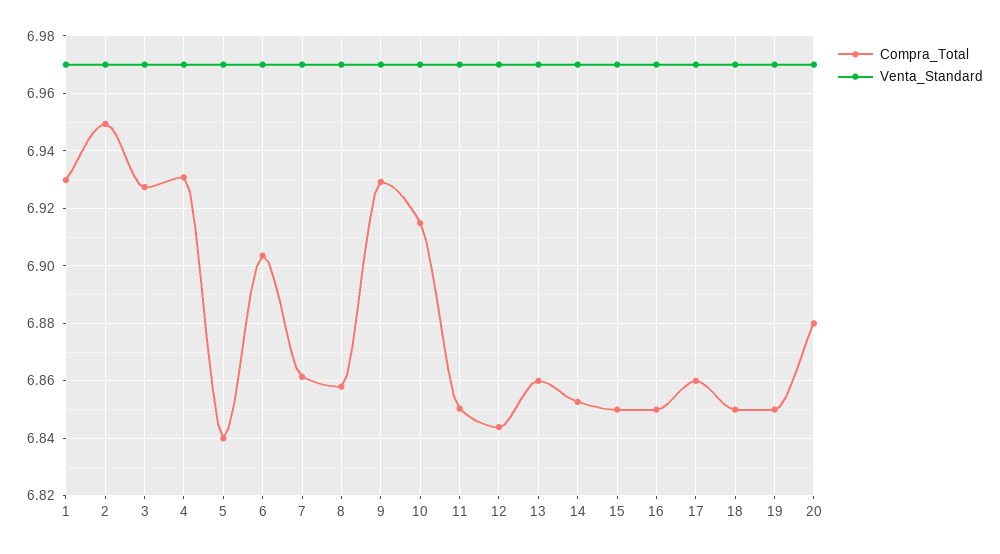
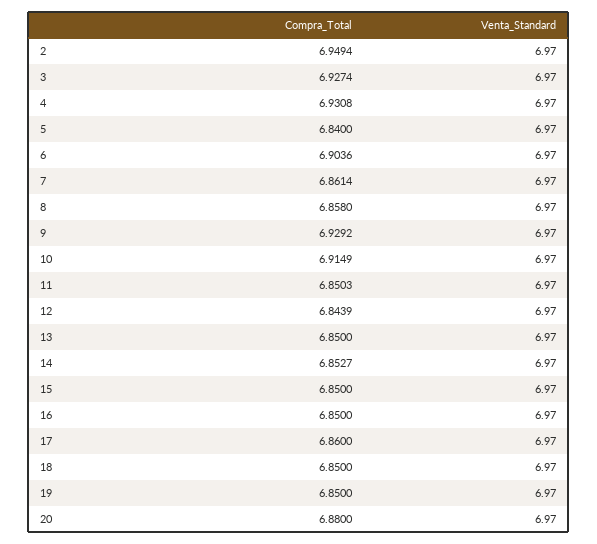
Compra_Total, 1: 6.93 -> none
Venta_Standard, 1: 6.97 -> none
Compra_Total, 13: 6.86 -> 6.85

